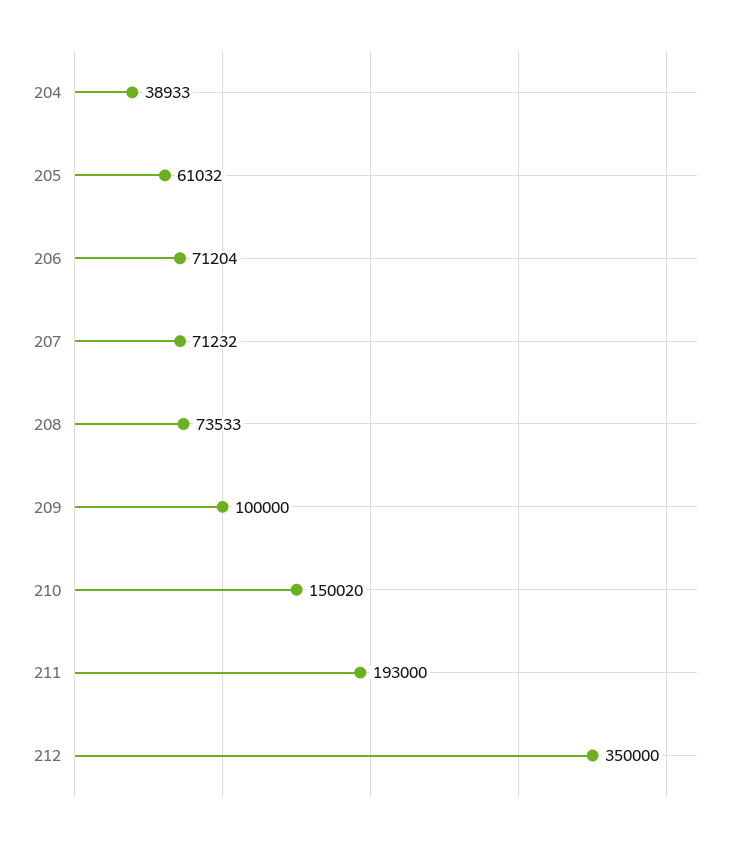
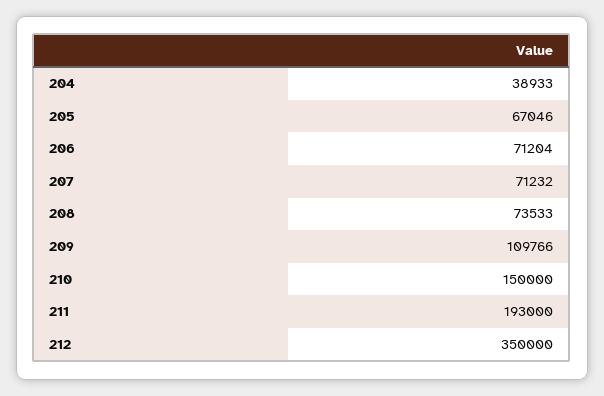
205: 61032 -> 67046
209: 100000 -> 109766
210: 150020 -> 150000

